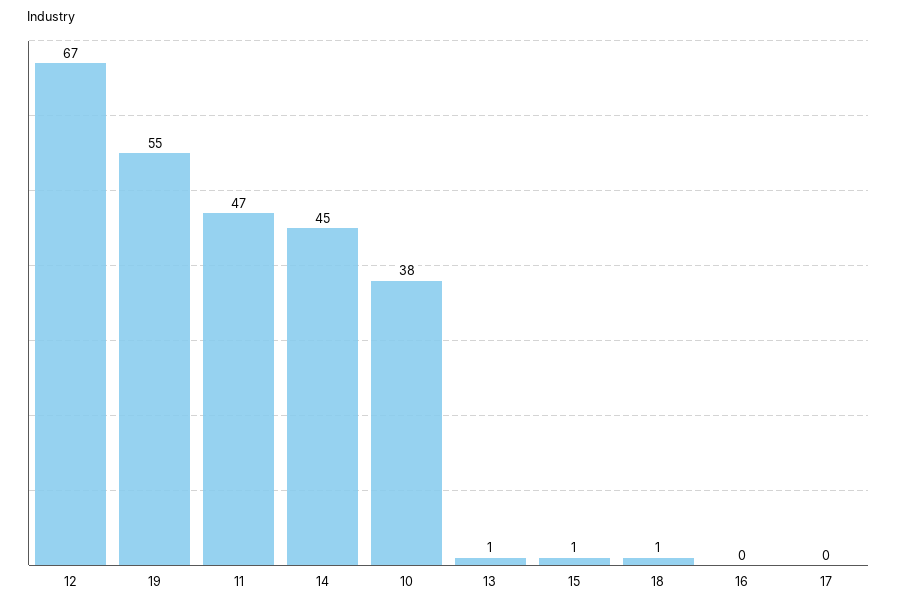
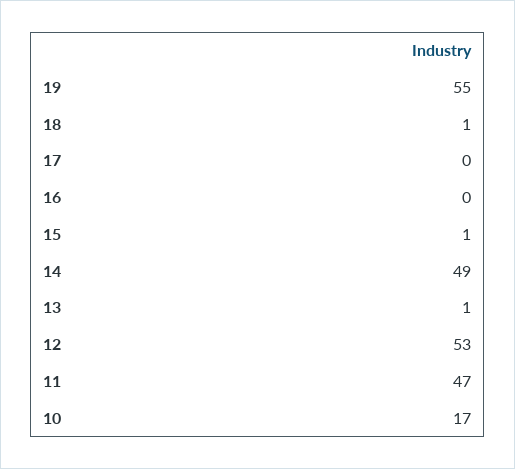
12: 67 -> 53
14: 45 -> 49
10: 38 -> 17

